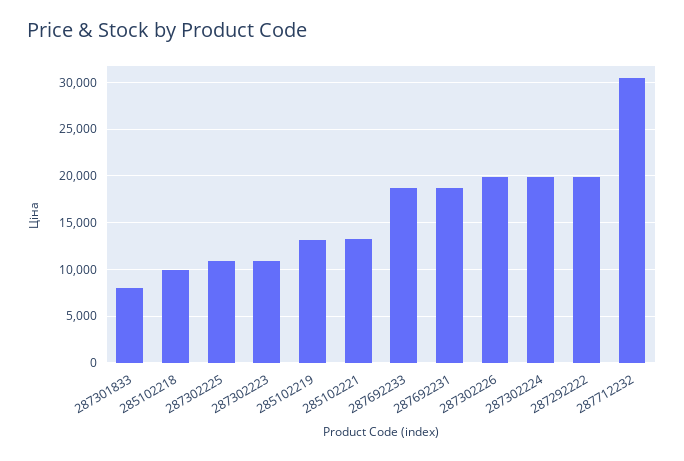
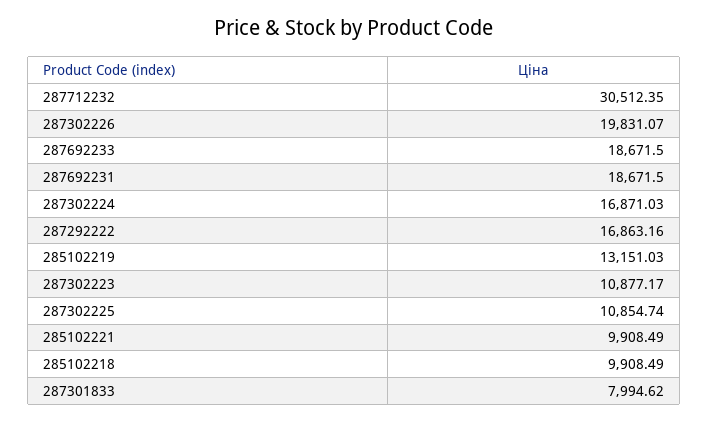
285102221: 13000 -> 9908.49
287302224: 20000 -> 16871.03
287292222: 20000 -> 16863.16

